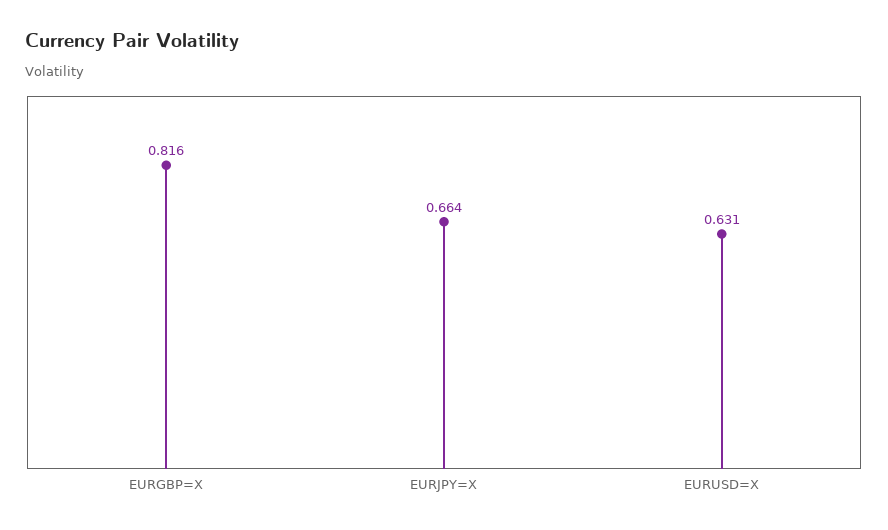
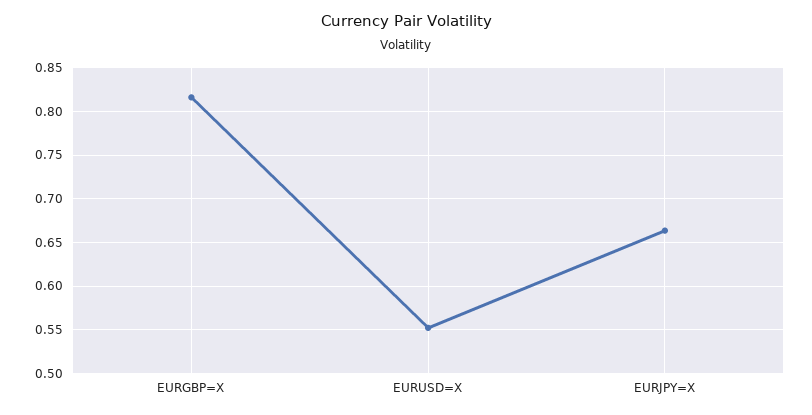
EURUSD=X: 0.631 -> 0.55

